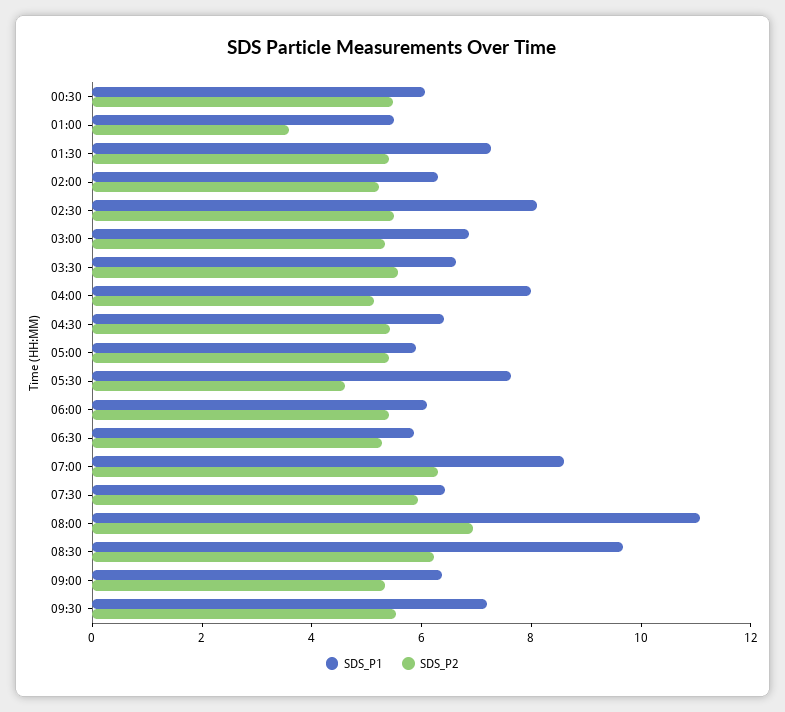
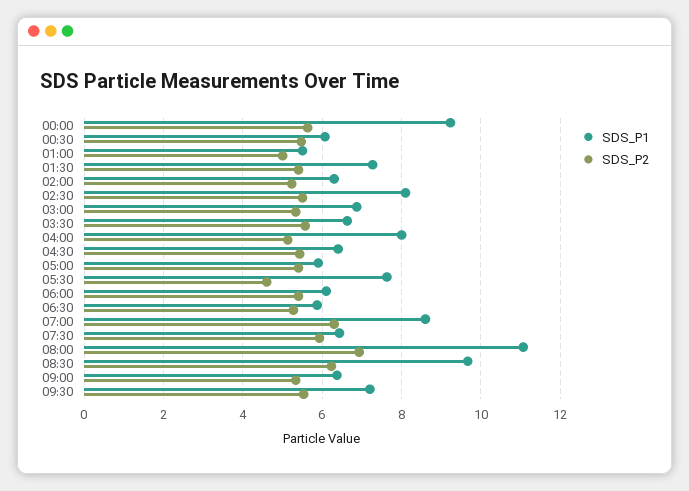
SDS_P2, 01:00: 3.5 -> 5
SDS_P1, 00:00: none -> 9.2
SDS_P2, 00:00: none -> 5.6

